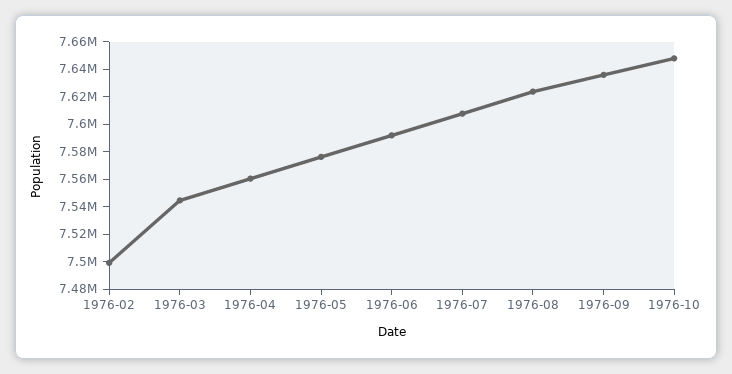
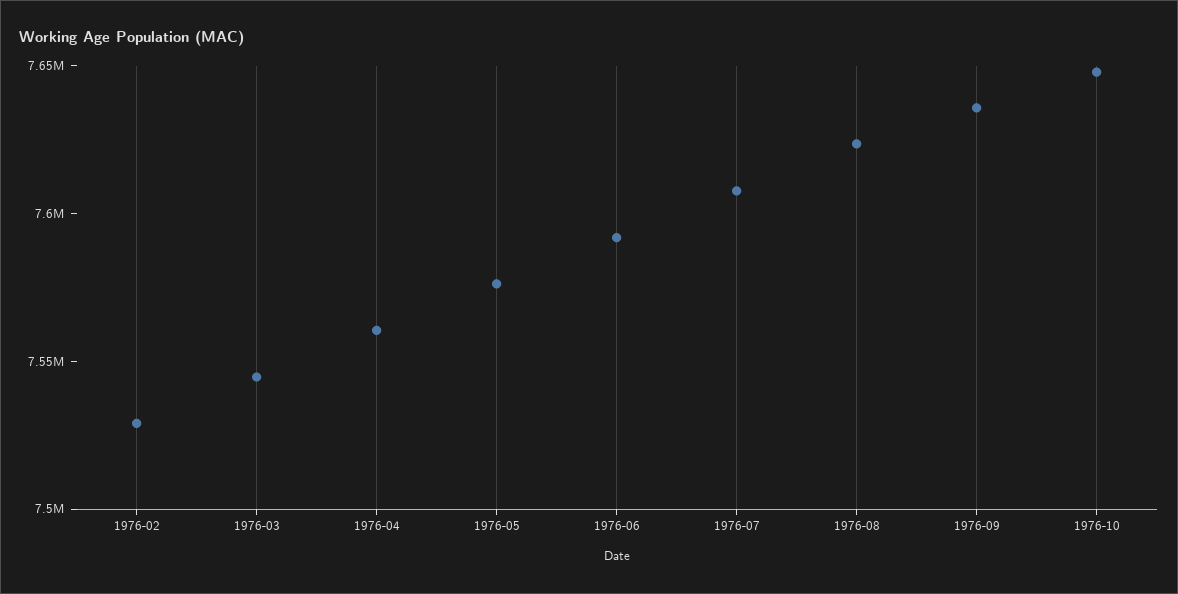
1976-02: 7500000 -> 7530000

